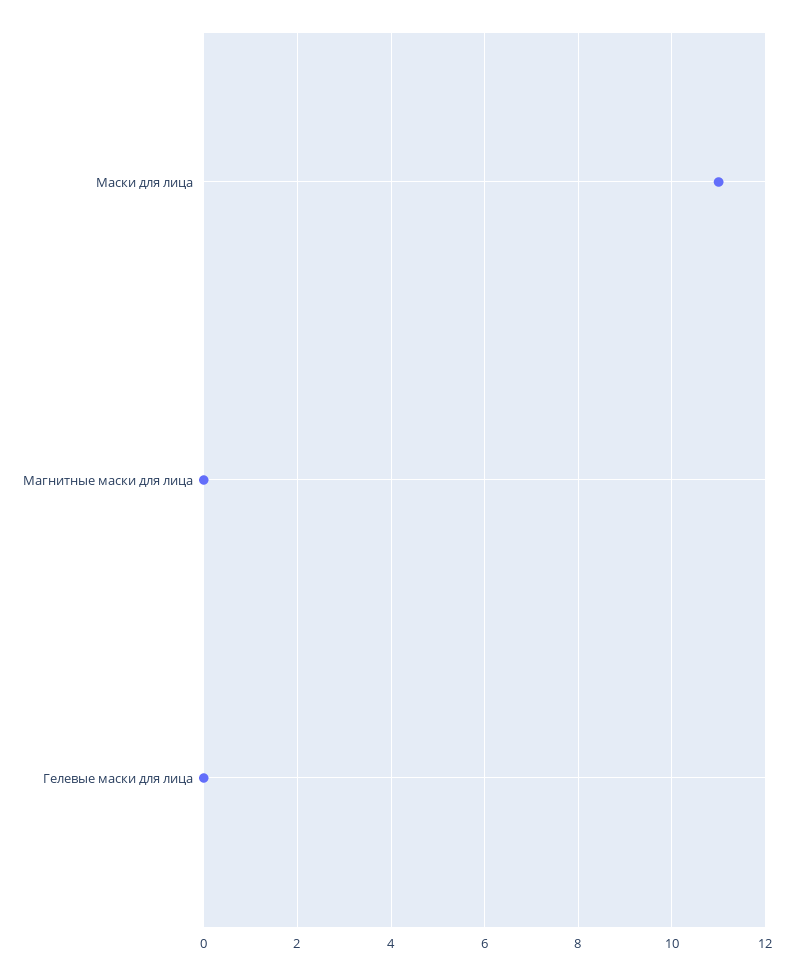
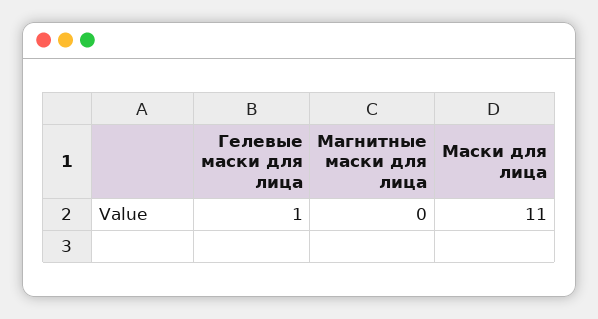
Гелевые маски для лица: 0 -> 1

